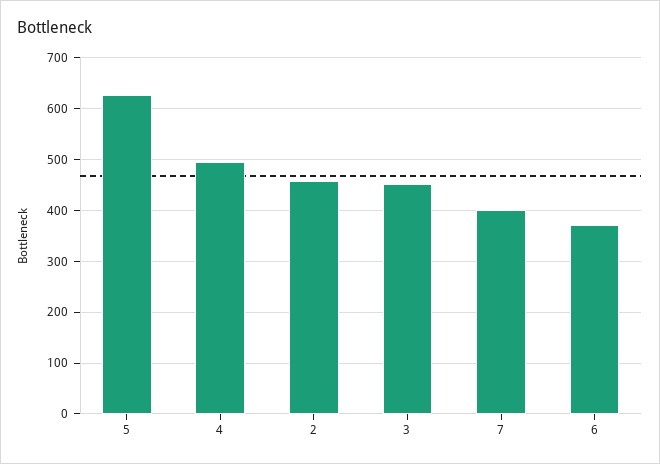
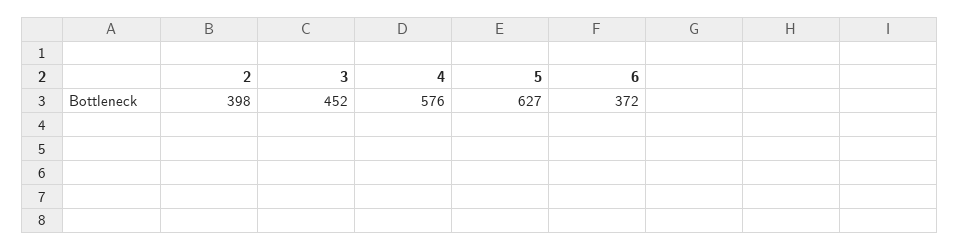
4: 500 -> 576
2: 460 -> 398
7: 400 -> none

